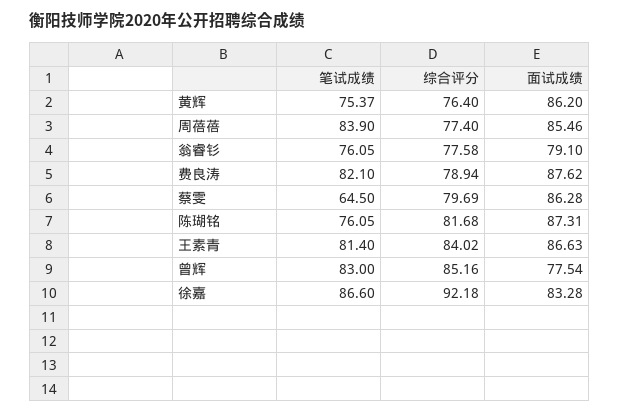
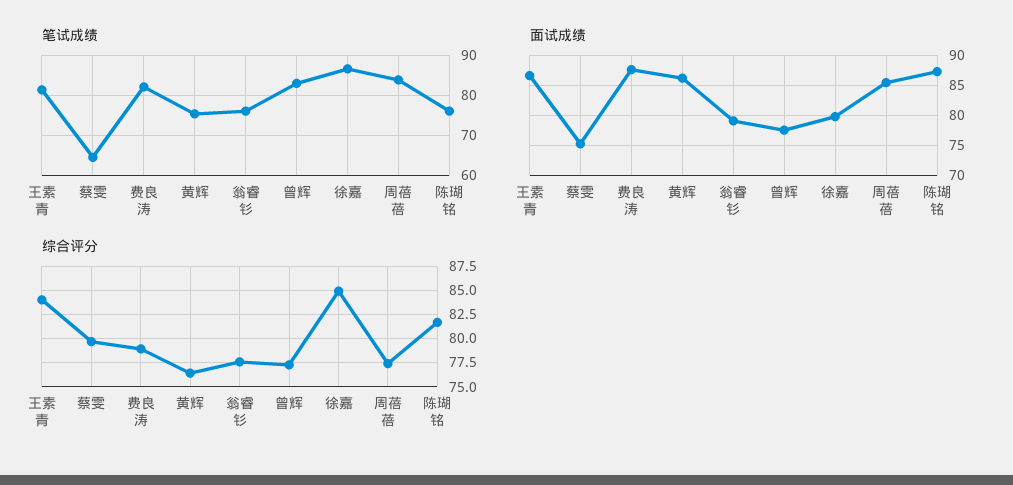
面试成绩, 蔡雯: 86.28 -> 75
综合评分, 曾辉: 85.16 -> 77.5
综合评分, 徐嘉: 92.18 -> 85
面试成绩, 徐嘉: 83.28 -> 80

